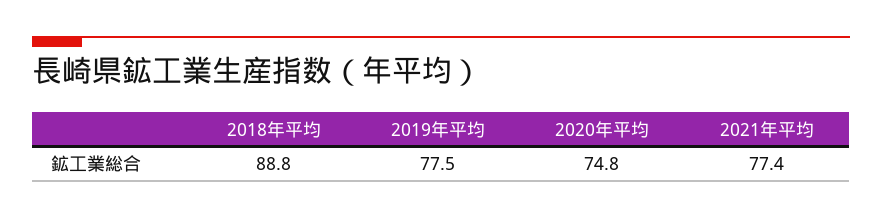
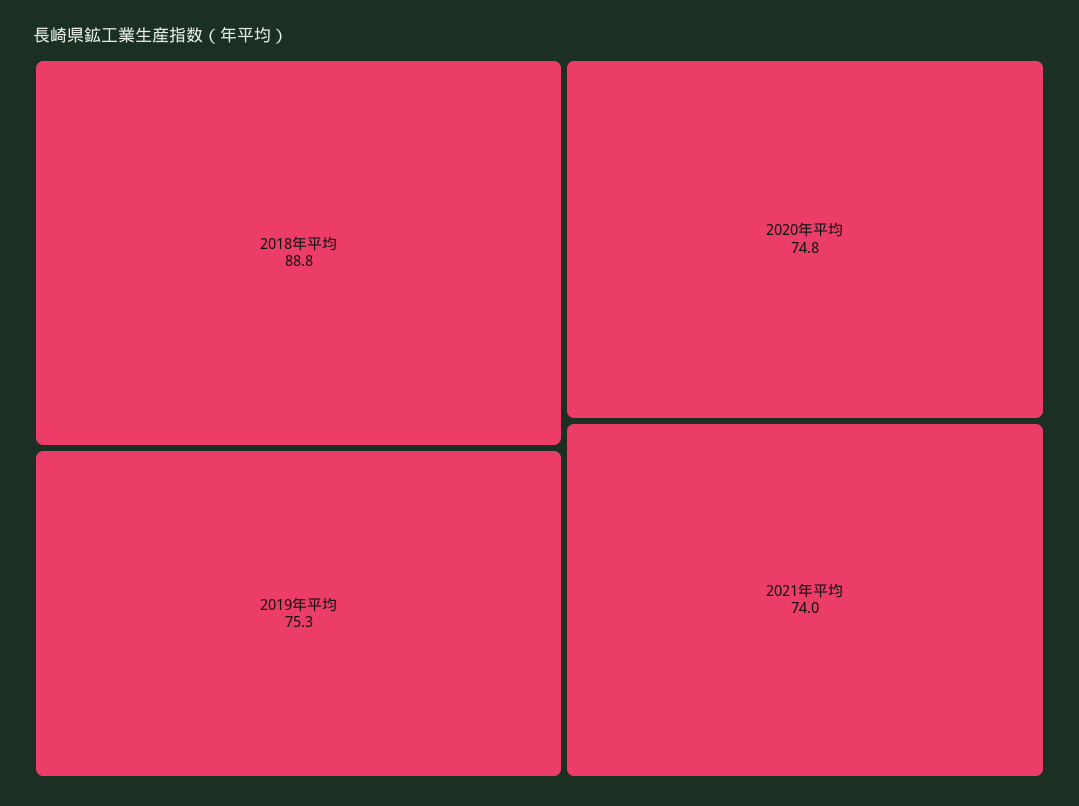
2019年平均: 77.5 -> 75.3
2021年平均: 77.4 -> 74

